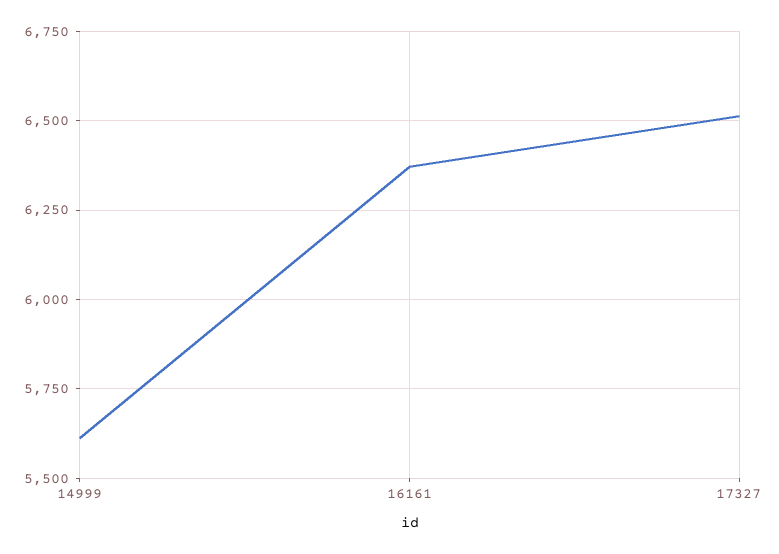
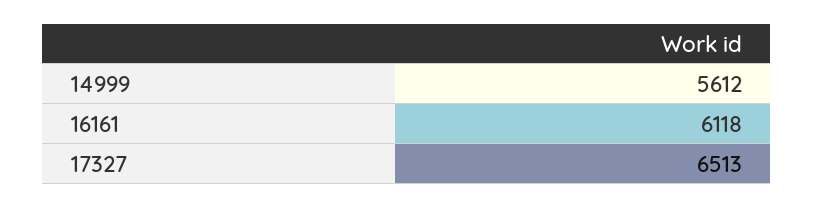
16161: 6375 -> 6118

